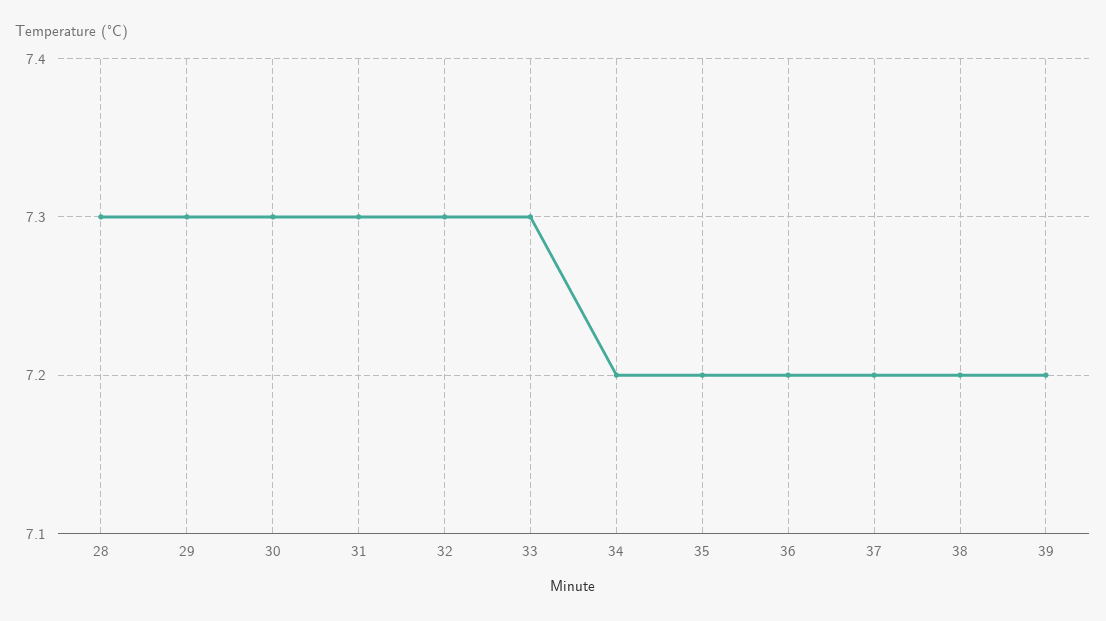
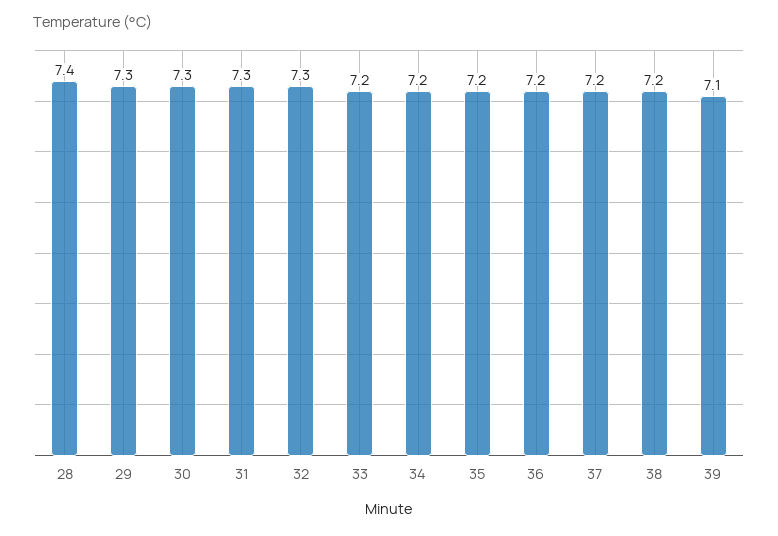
28: 7.3 -> 7.4
33: 7.3 -> 7.2
39: 7.2 -> 7.1

